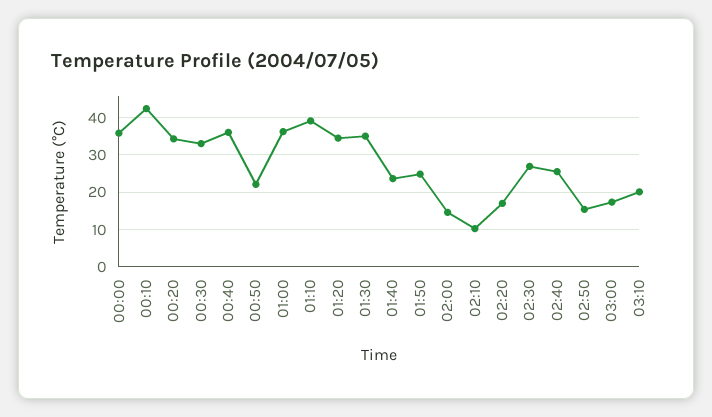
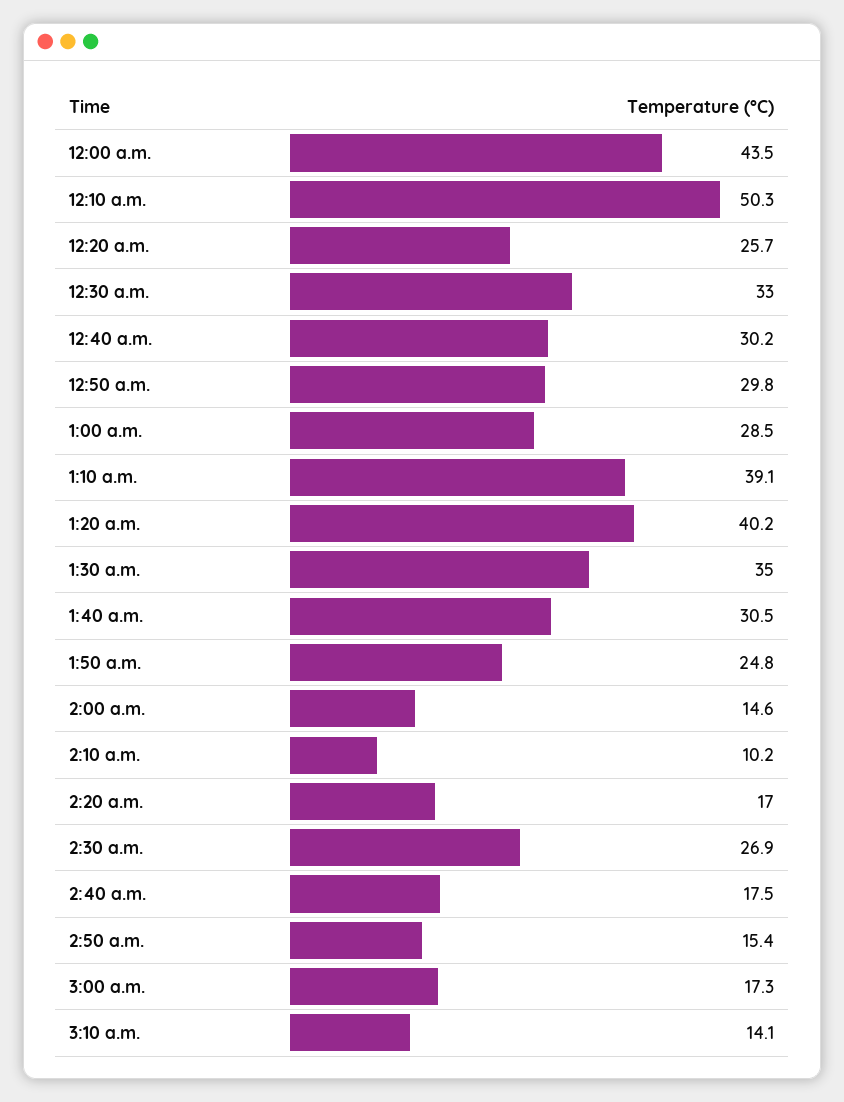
00:00: 36 -> 43.5
00:10: 42 -> 50.3
00:20: 34 -> 25.7
00:40: 36 -> 30.2
00:50: 22 -> 29.8
01:00: 36 -> 28.5
01:20: 34 -> 40.2
01:40: 24 -> 30.5
02:40: 26 -> 17.5
03:10: 20 -> 14.1

